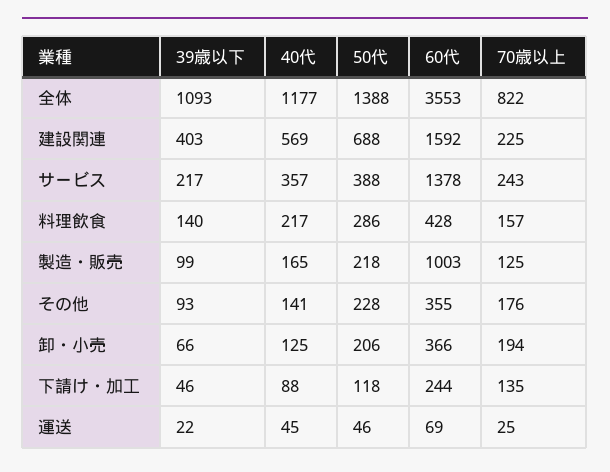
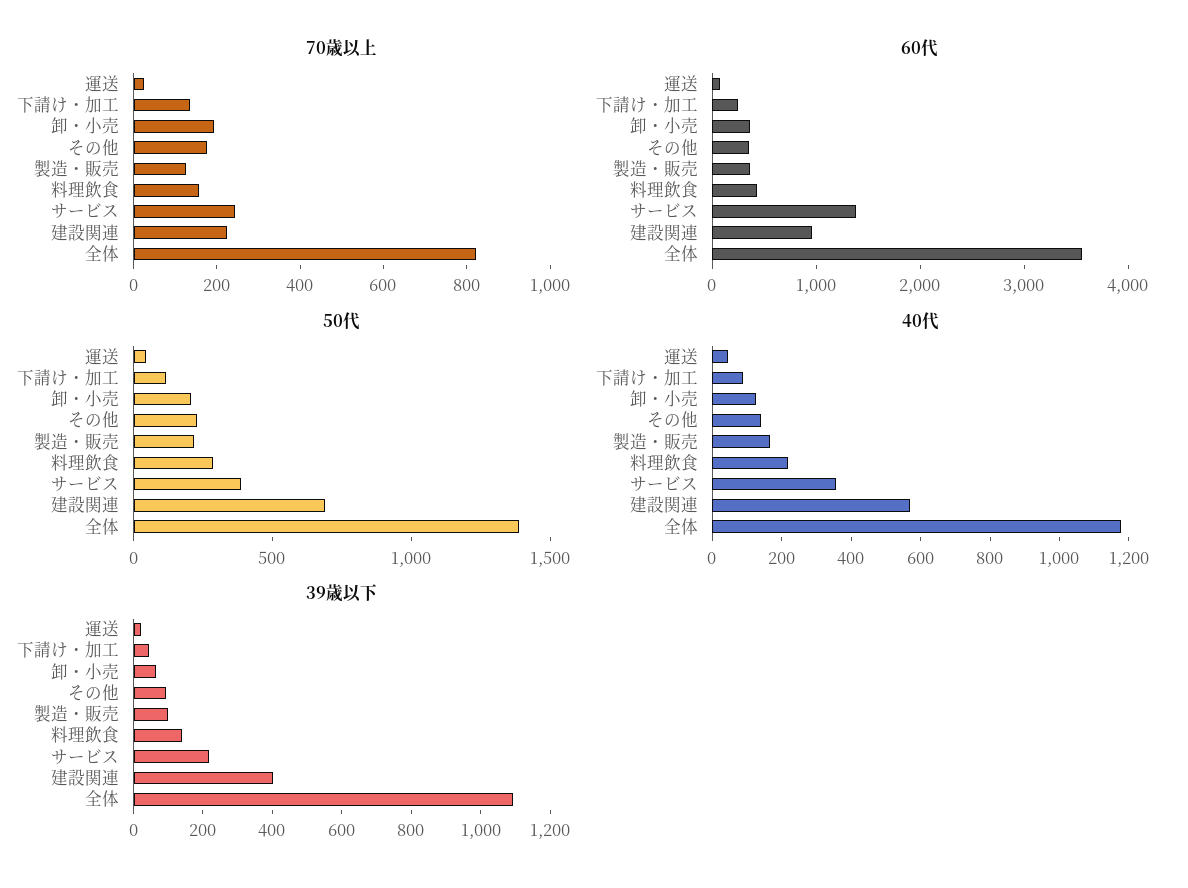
60代, 建設関連: 1592 -> 1000
60代, 製造・販売: 1003 -> 400

